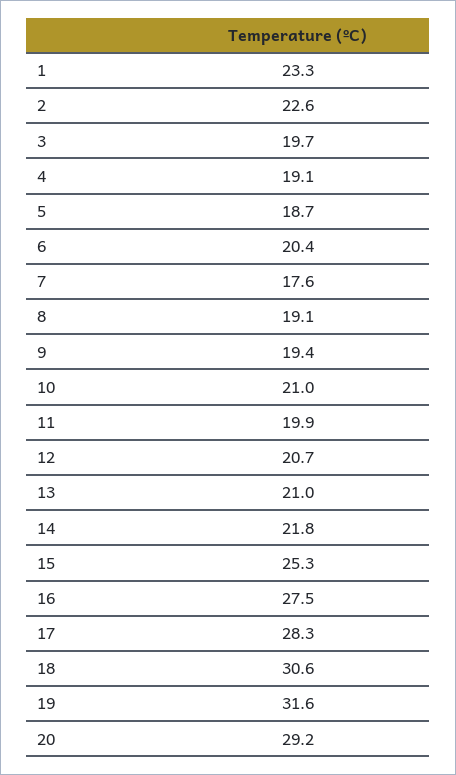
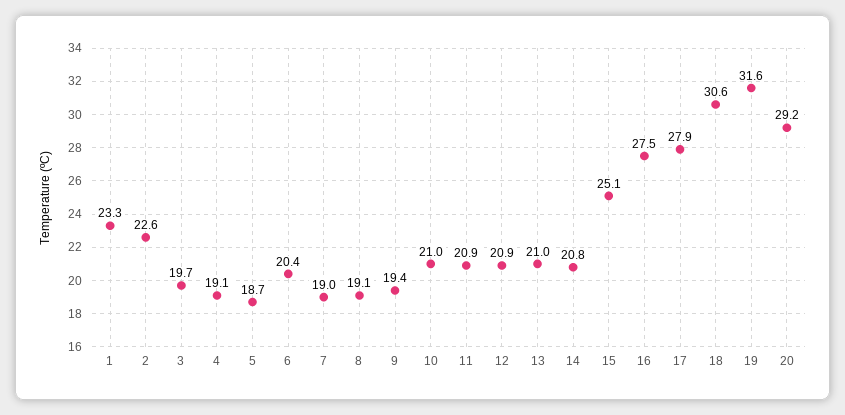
7: 17.6 -> 19
11: 19.9 -> 20.9
12: 20.7 -> 20.9
14: 21.8 -> 20.8
15: 25.3 -> 25.1
17: 28.3 -> 27.9

